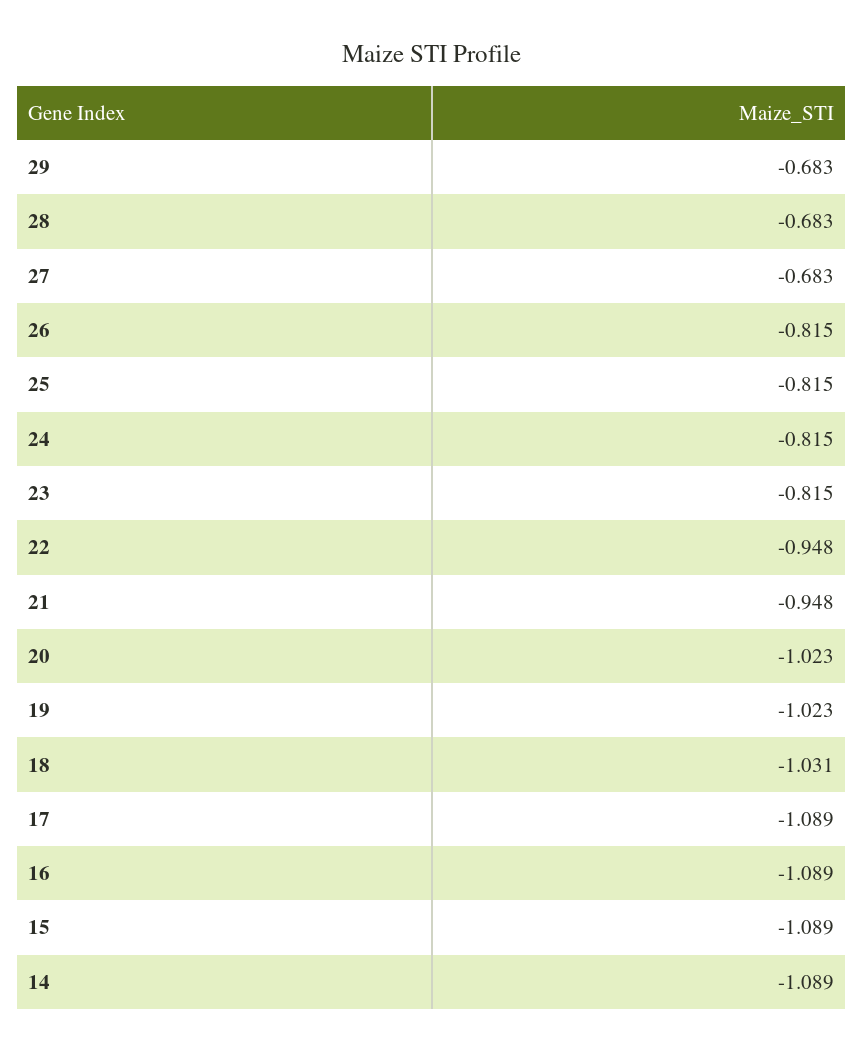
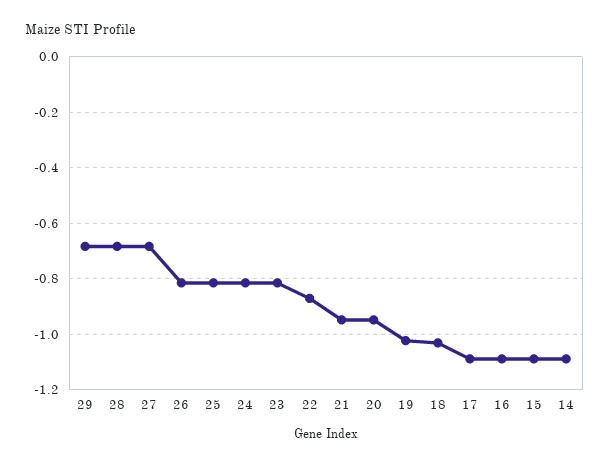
22: -0.948 -> -0.875
20: -1.023 -> -0.95

